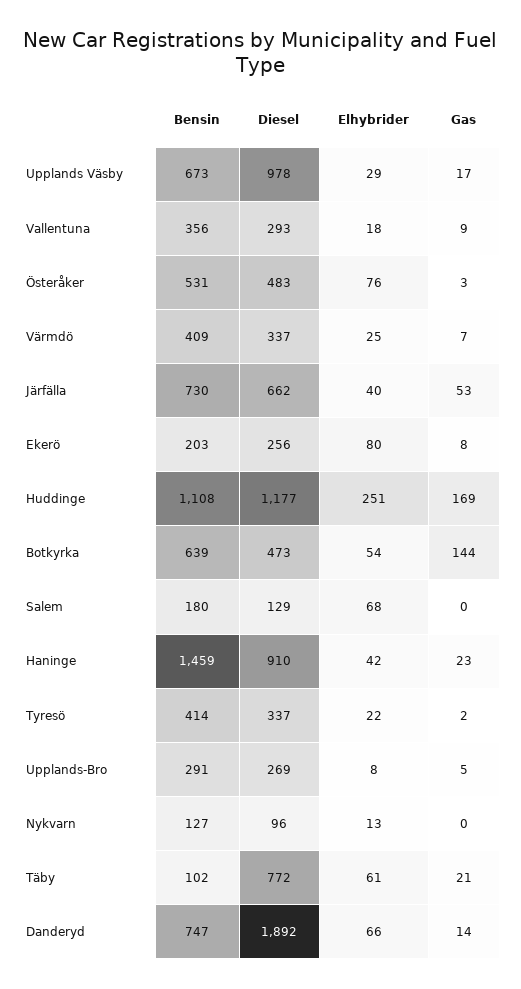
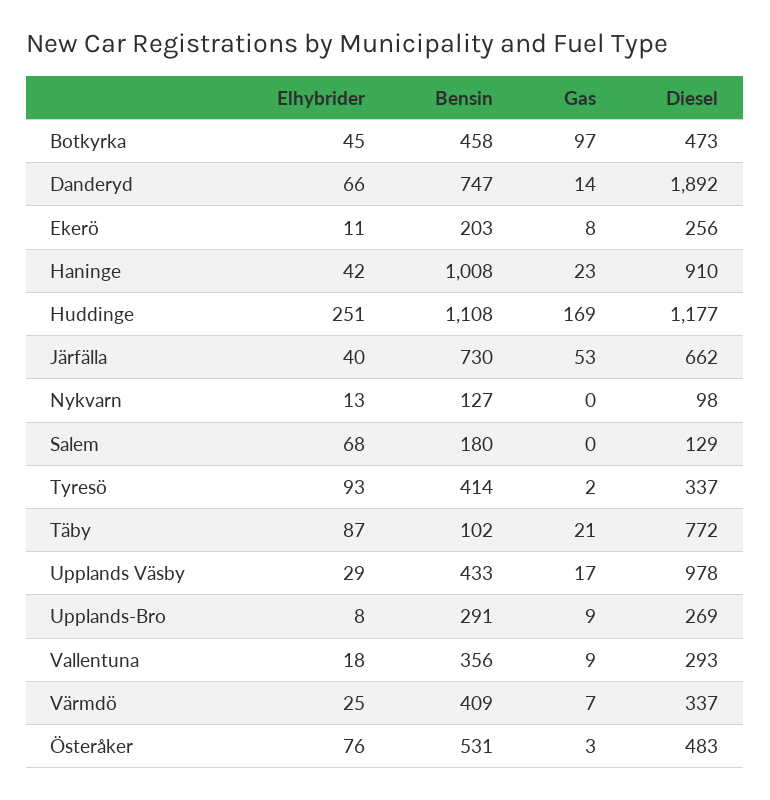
Bensin, Upplands Väsby: 673 -> 433
Elhybrider, Ekerö: 80 -> 11
Bensin, Botkyrka: 639 -> 458
Elhybrider, Botkyrka: 54 -> 45
Gas, Botkyrka: 144 -> 97
Bensin, Haninge: 1459 -> 1008
Elhybrider, Tyresö: 22 -> 93
Gas, Upplands-Bro: 5 -> 9
Diesel, Nykvarn: 96 -> 98
Elhybrider, Täby: 61 -> 87

